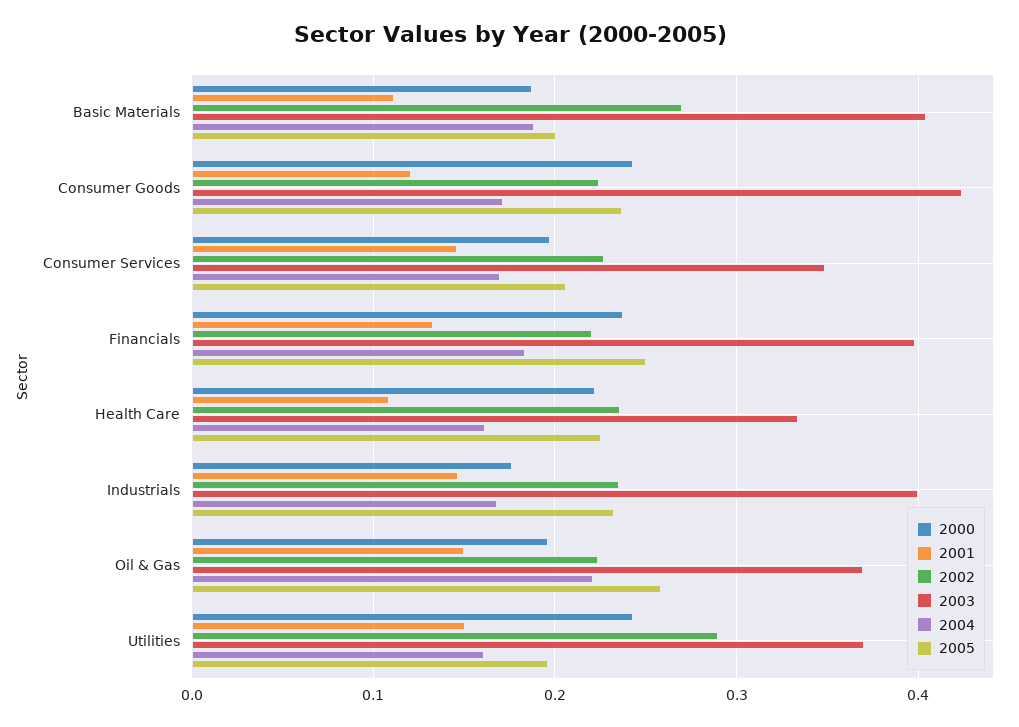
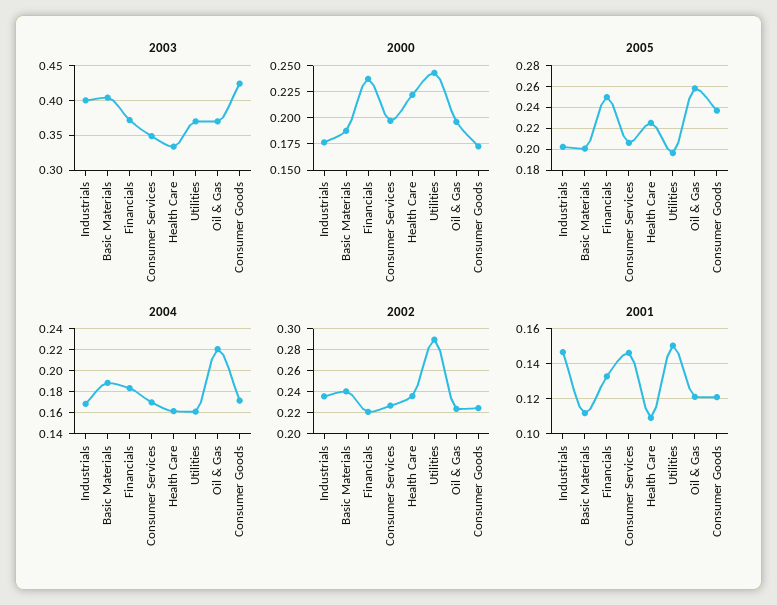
2002, Basic Materials: 0.27 -> 0.24
2000, Consumer Goods: 0.24 -> 0.175
2003, Financials: 0.4 -> 0.37
2005, Industrials: 0.23 -> 0.2
2001, Oil & Gas: 0.15 -> 0.12

